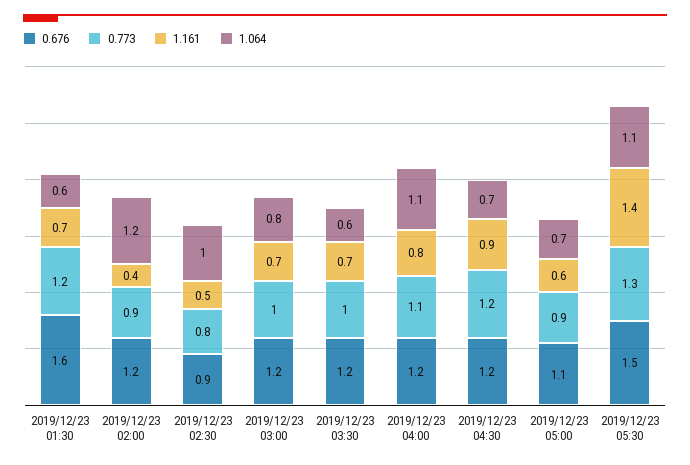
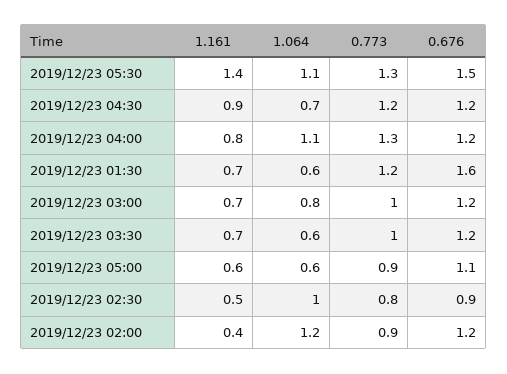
0.773, 2019/12/23 04:00: 1.1 -> 1.3
1.064, 2019/12/23 05:00: 0.7 -> 0.6

